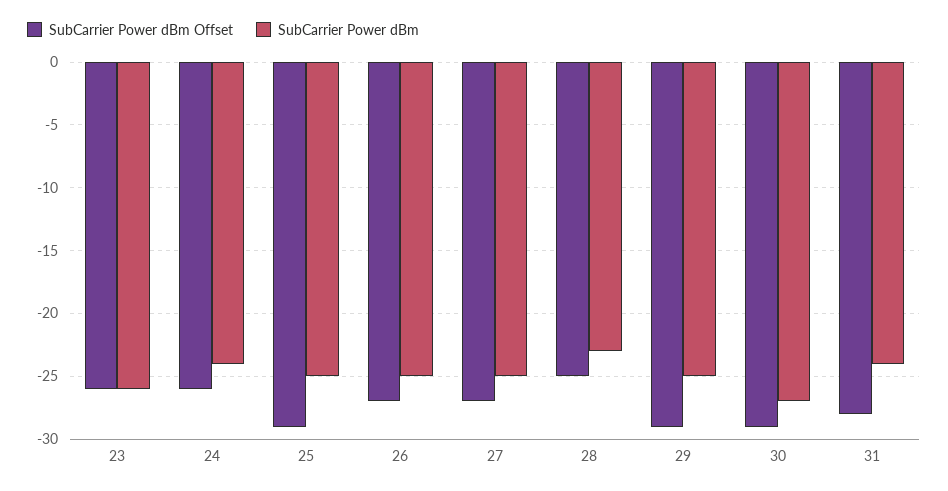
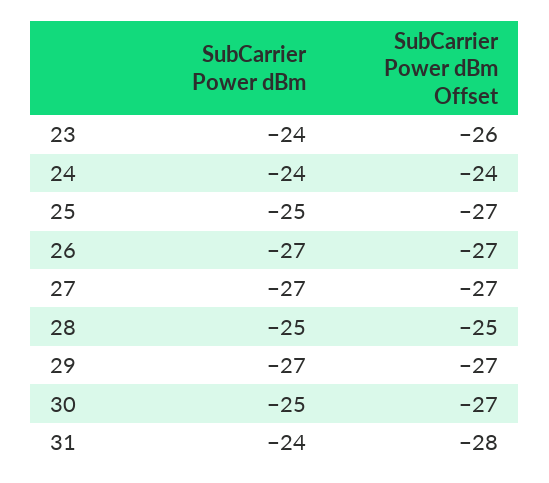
SubCarrier Power dBm, 23: -26 -> -24
SubCarrier Power dBm Offset, 24: -26 -> -24
SubCarrier Power dBm Offset, 25: -29 -> -27
SubCarrier Power dBm, 26: -25 -> -27
SubCarrier Power dBm, 27: -25 -> -27
SubCarrier Power dBm, 28: -23 -> -25
SubCarrier Power dBm Offset, 29: -29 -> -27
SubCarrier Power dBm, 29: -25 -> -27
SubCarrier Power dBm Offset, 30: -29 -> -27
SubCarrier Power dBm, 30: -27 -> -25

